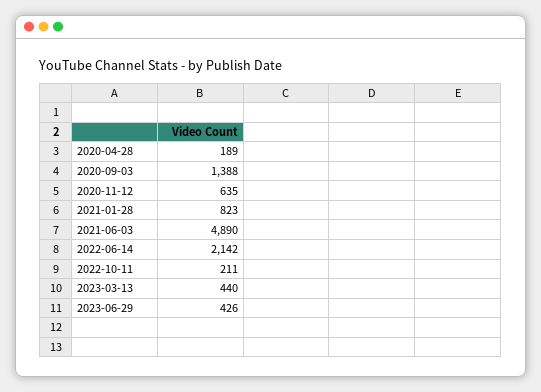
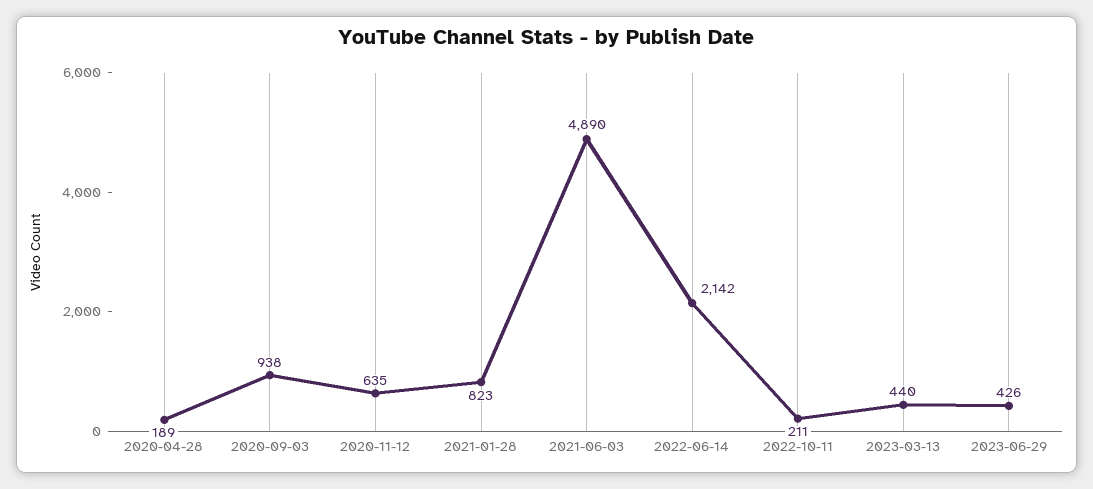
2020-09-03: 1388 -> 938

